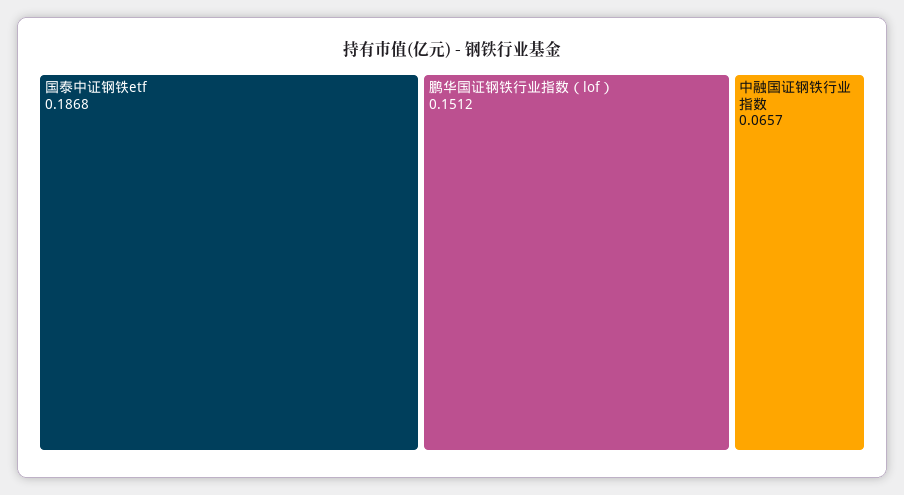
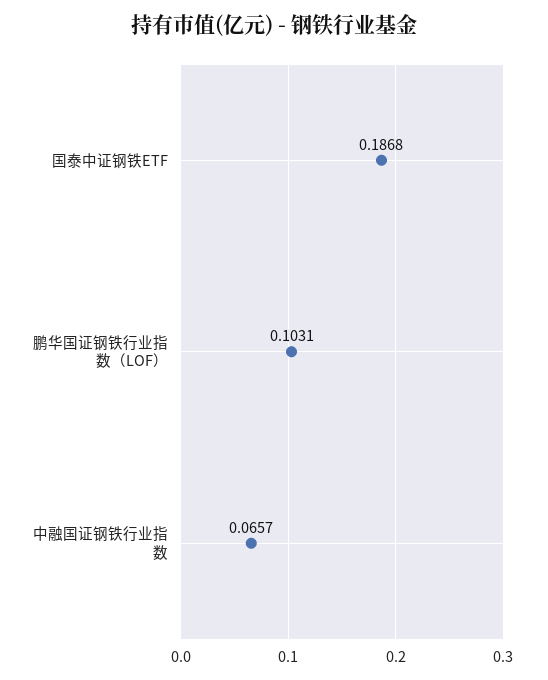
鹏华国证钢铁行业指数（lof）: 0.1512 -> 0.1031

